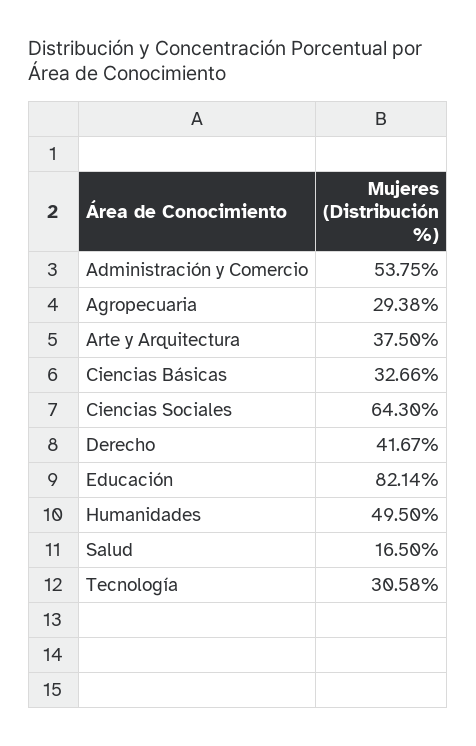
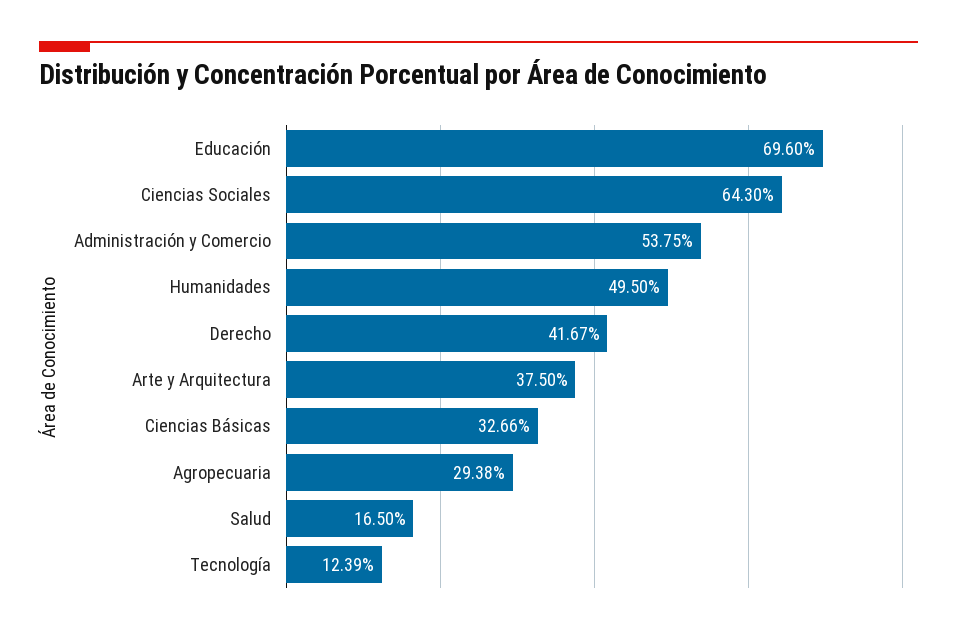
Educación: 82.14 -> 69.6
Tecnología: 30.58 -> 12.39

